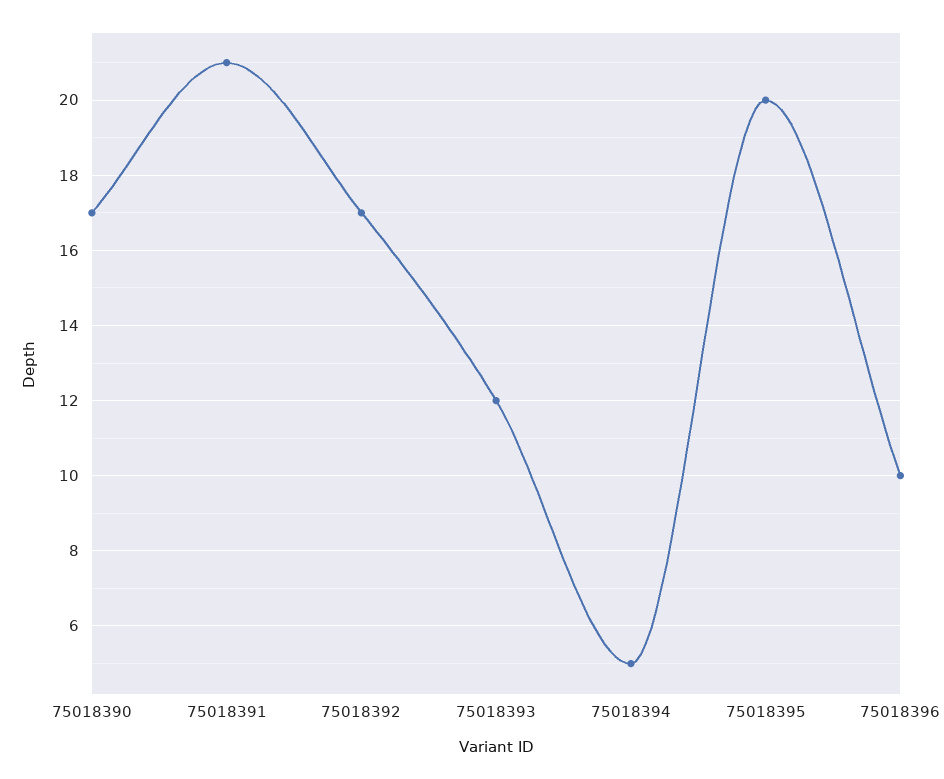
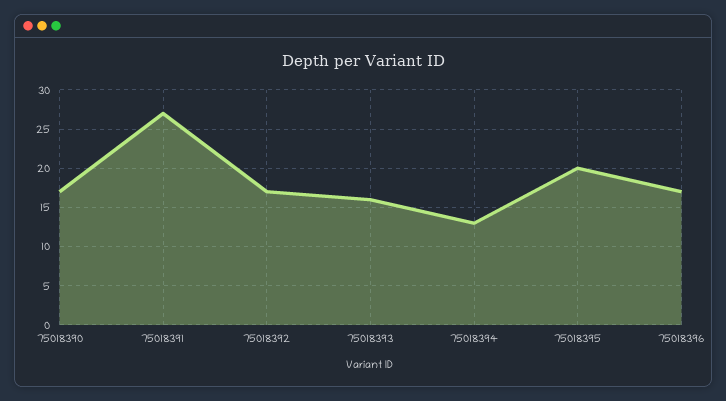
75018391: 21 -> 27
75018393: 12 -> 16
75018394: 5 -> 13
75018396: 10 -> 17

